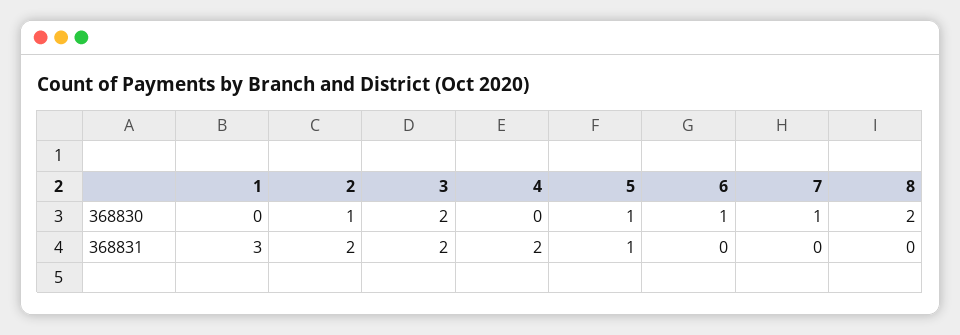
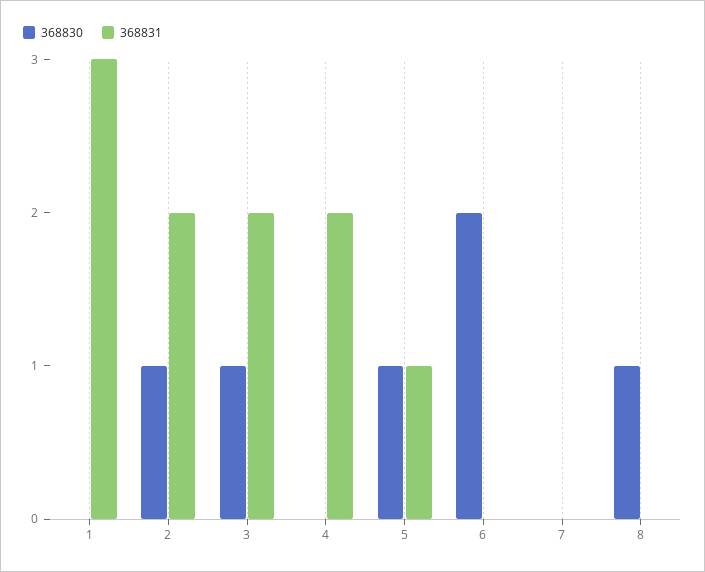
368830, 3: 2 -> 1
368830, 6: 1 -> 2
368830, 7: 1 -> 0
368830, 8: 2 -> 1

